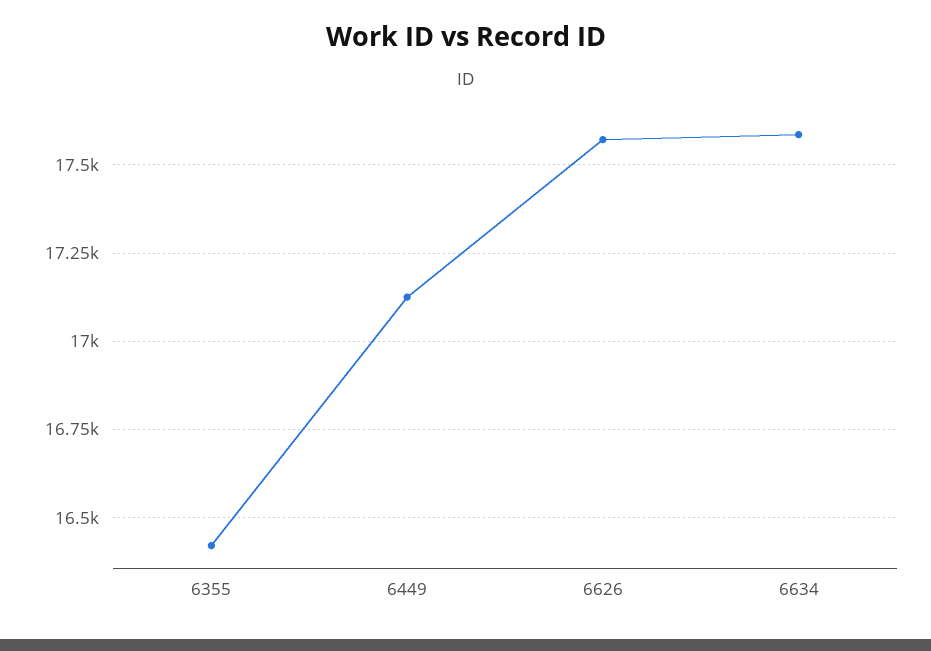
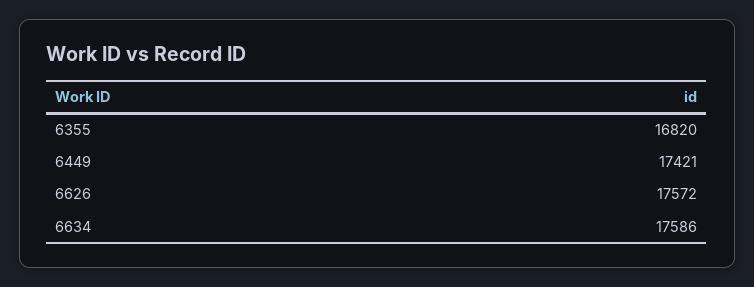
6355: 16425 -> 16820
6449: 17125 -> 17421

